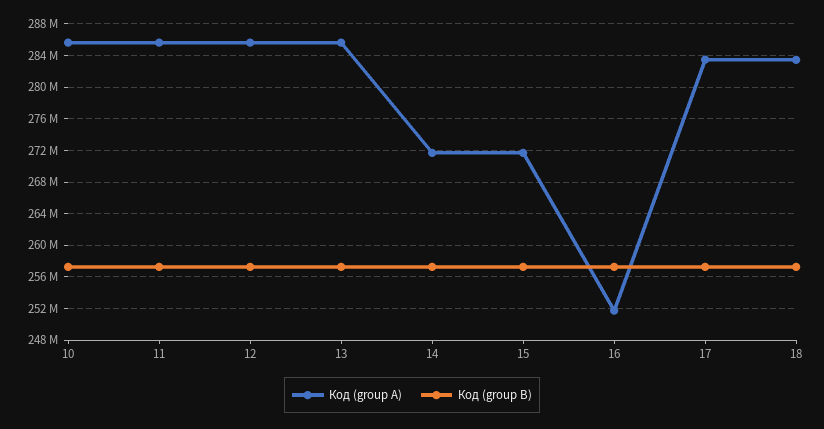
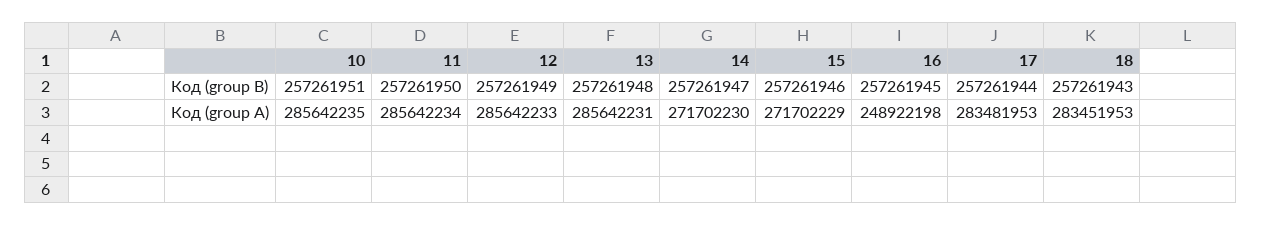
Код (group A), 16: 252000000 -> 248922198

